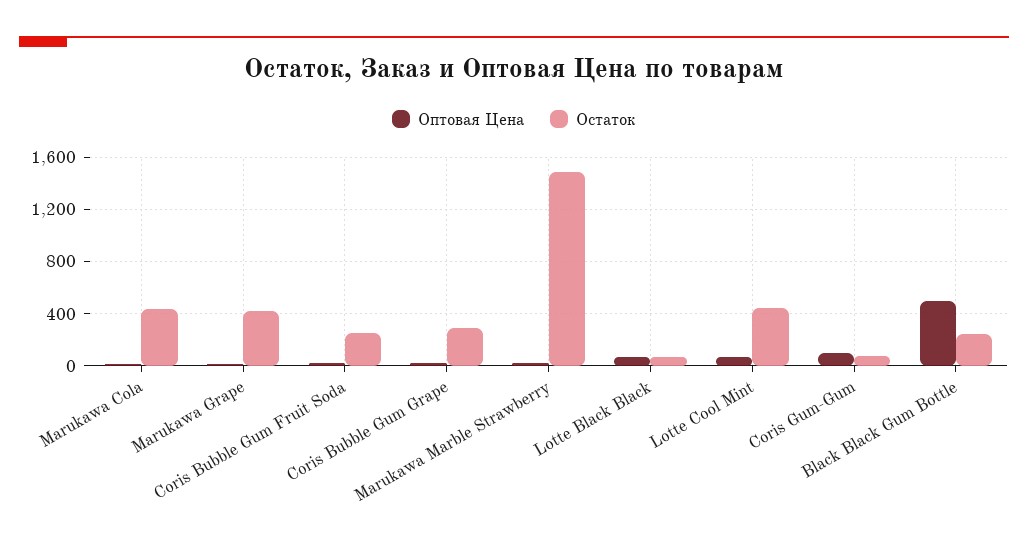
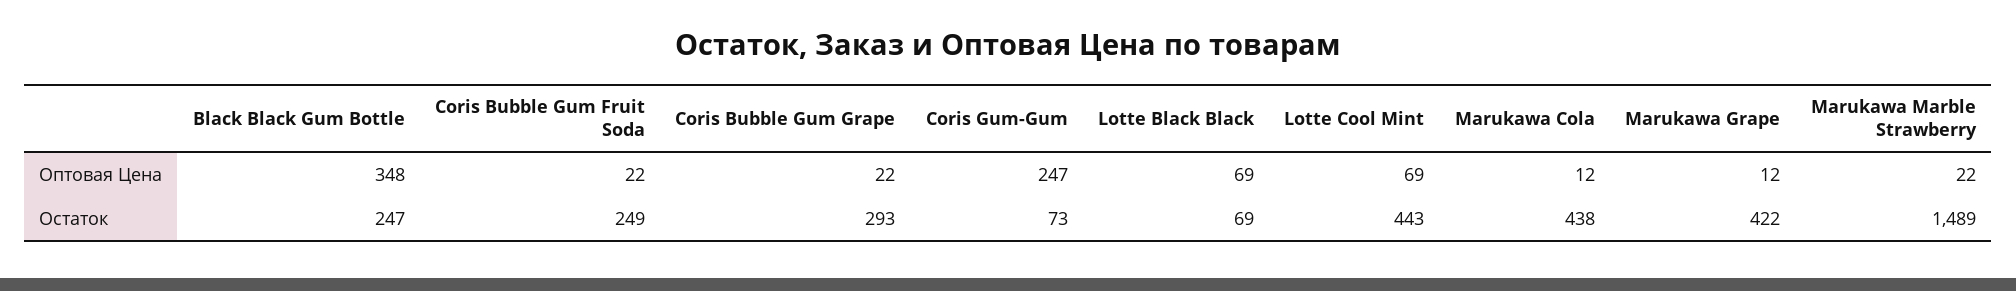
Оптовая Цена, Coris Gum-Gum: 100 -> 247
Оптовая Цена, Black Black Gum Bottle: 500 -> 348

